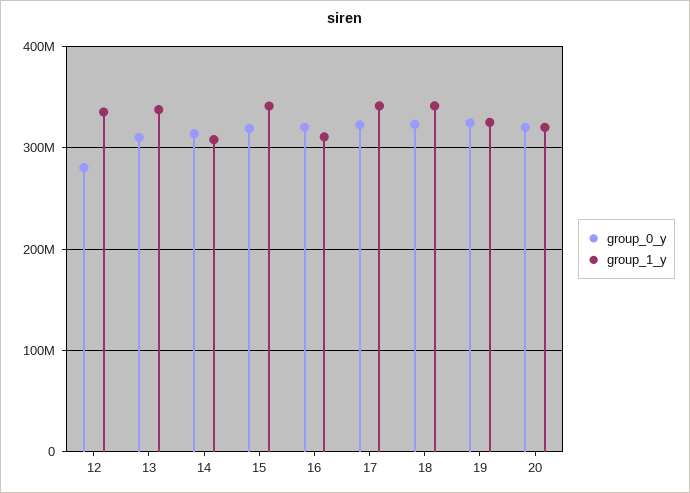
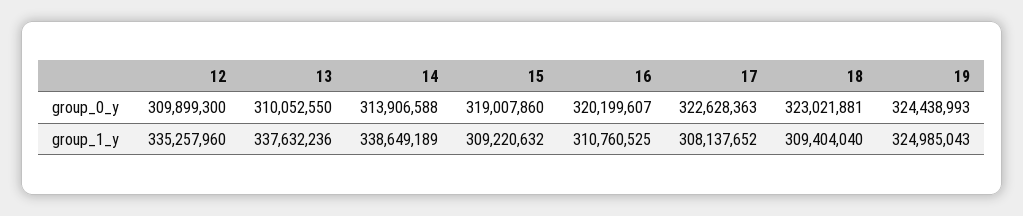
group_0_y, 12: 280000000 -> 309899300
group_1_y, 14: 310000000 -> 338649189
group_1_y, 15: 340000000 -> 309220632
group_1_y, 17: 340000000 -> 308137652
group_1_y, 18: 340000000 -> 309404040
group_0_y, 20: 320000000 -> none
group_1_y, 20: 320000000 -> none

